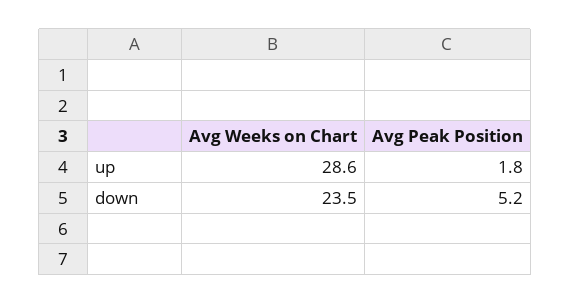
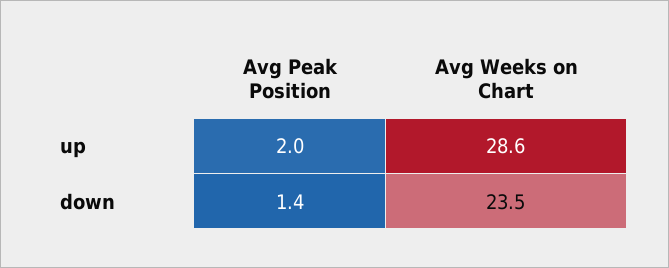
Avg Peak Position, up: 1.8 -> 2
Avg Peak Position, down: 5.2 -> 1.4

